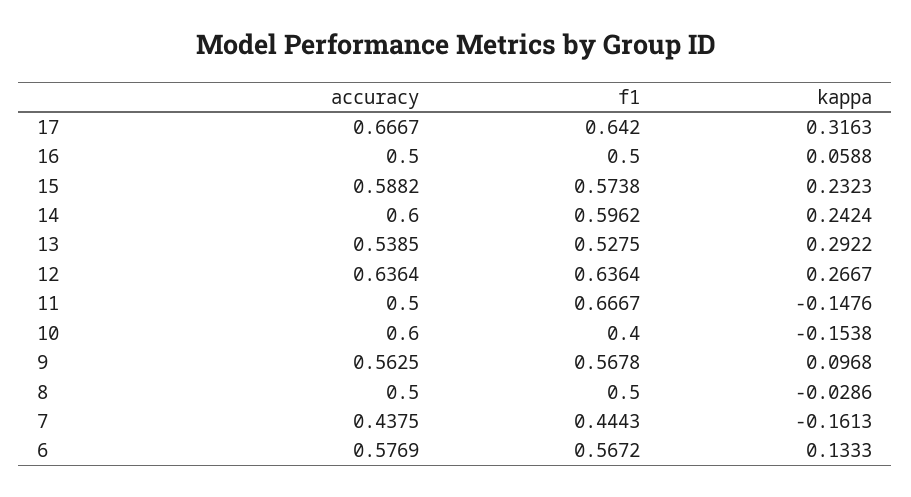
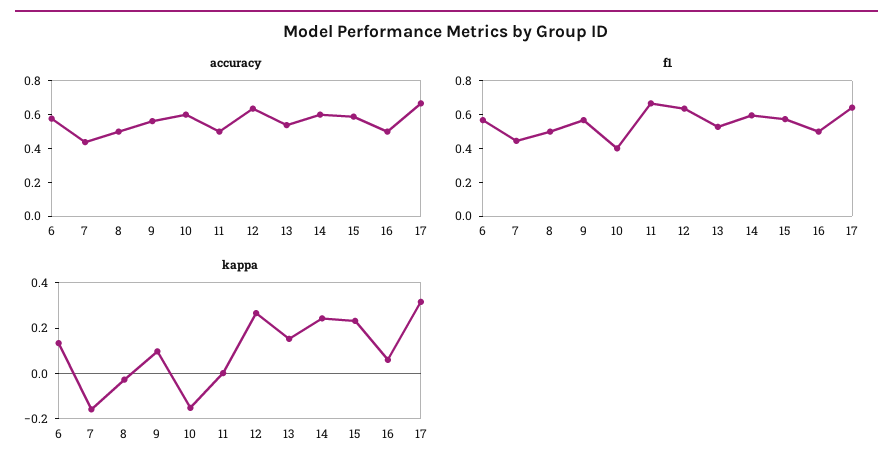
kappa, 13: 0.2922 -> 0.15
kappa, 11: -0.1476 -> 0

